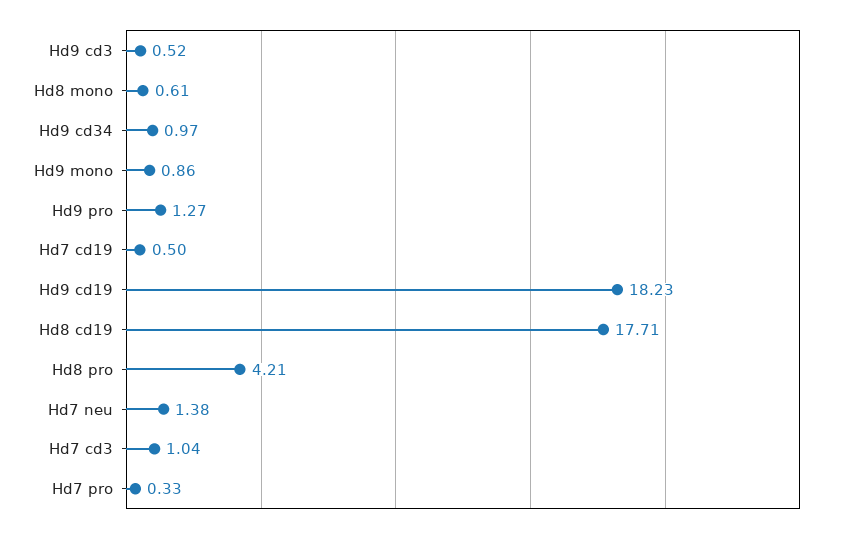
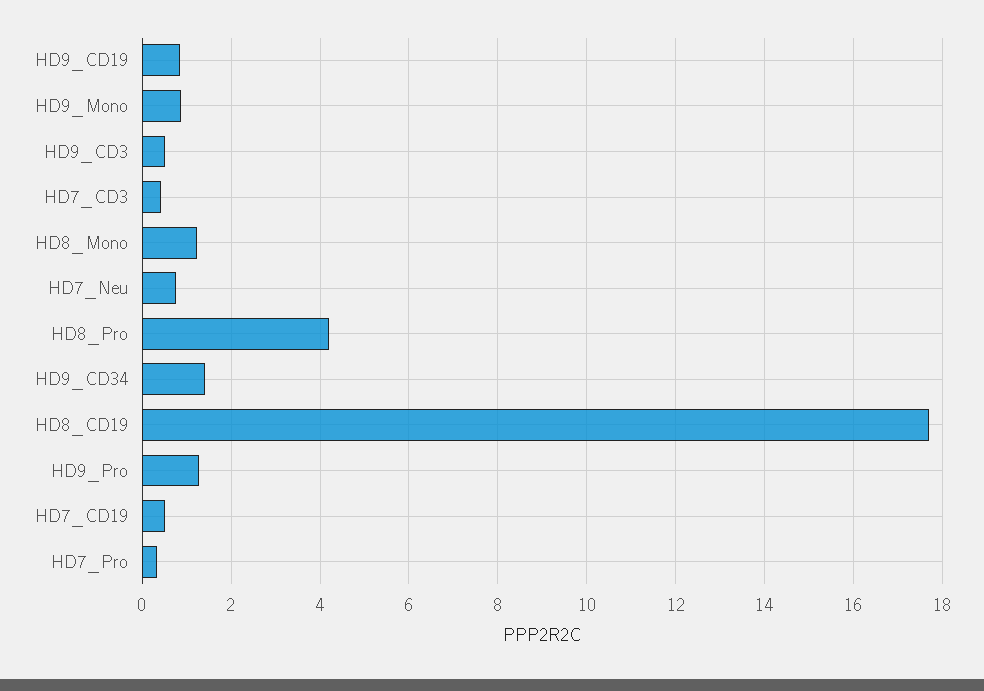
Hd8 mono: 0.61 -> 1.2
Hd9 cd34: 0.97 -> 1.4
Hd9 cd19: 18.23 -> 0.8
Hd7 neu: 1.38 -> 0.8
Hd7 cd3: 1.04 -> 0.4

